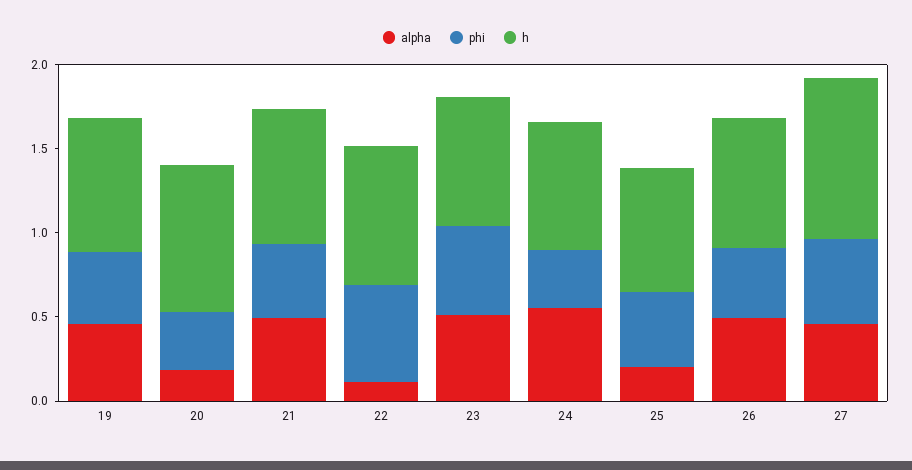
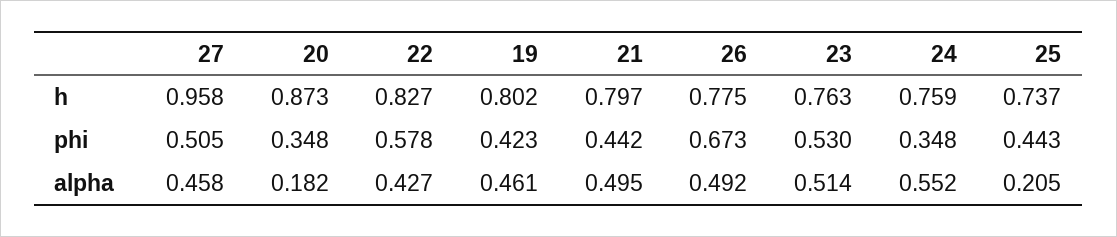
alpha, 22: 0.1 -> 0.427
phi, 26: 0.4 -> 0.673

